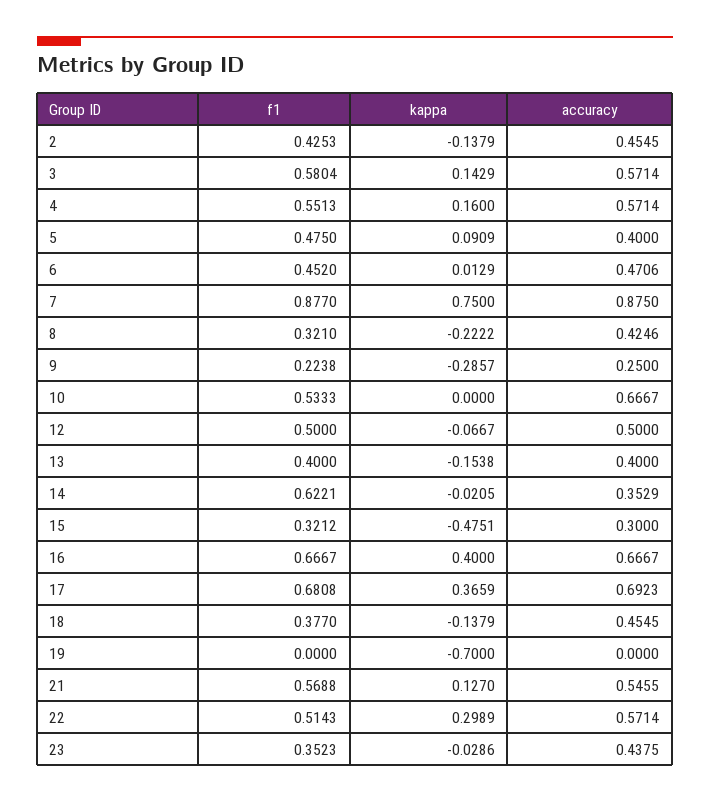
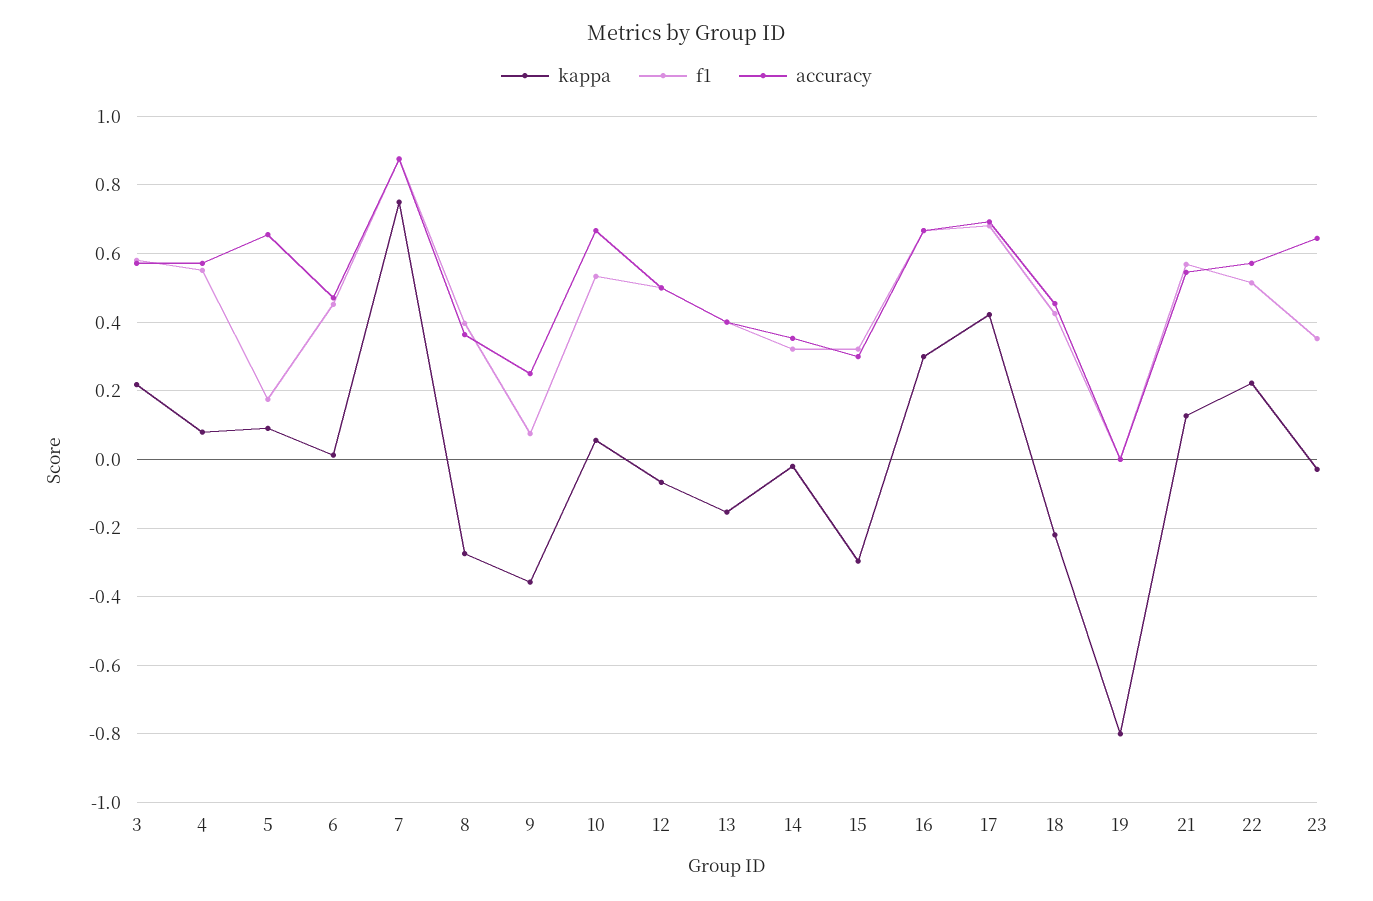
f1, 2: 0.4253 -> none
kappa, 2: -0.1379 -> none
accuracy, 2: 0.4545 -> none
kappa, 3: 0.1429 -> 0.22
kappa, 4: 0.16 -> 0.08
f1, 5: 0.475 -> 0.18
accuracy, 5: 0.4 -> 0.66
f1, 8: 0.321 -> 0.4
kappa, 8: -0.2222 -> -0.28
accuracy, 8: 0.4246 -> 0.36
f1, 9: 0.2238 -> 0.08
kappa, 9: -0.2857 -> -0.36
kappa, 10: 0 -> 0.06
f1, 14: 0.6221 -> 0.32
kappa, 15: -0.4751 -> -0.3
kappa, 16: 0.4 -> 0.3
kappa, 17: 0.3659 -> 0.42
f1, 18: 0.377 -> 0.42
kappa, 18: -0.1379 -> -0.22
kappa, 19: -0.7 -> -0.8
kappa, 22: 0.2989 -> 0.22
accuracy, 23: 0.4375 -> 0.64

